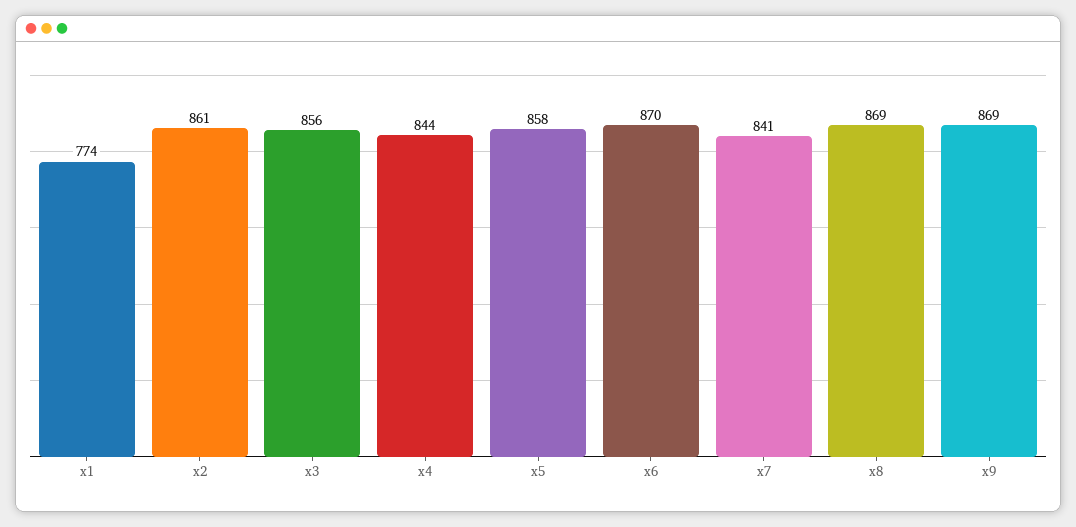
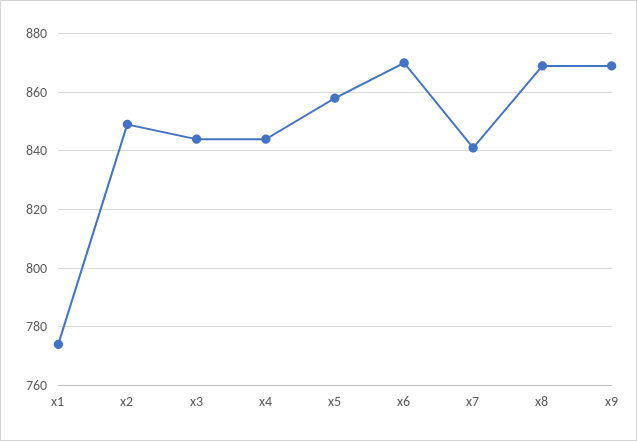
x2: 861 -> 850
x3: 856 -> 845

